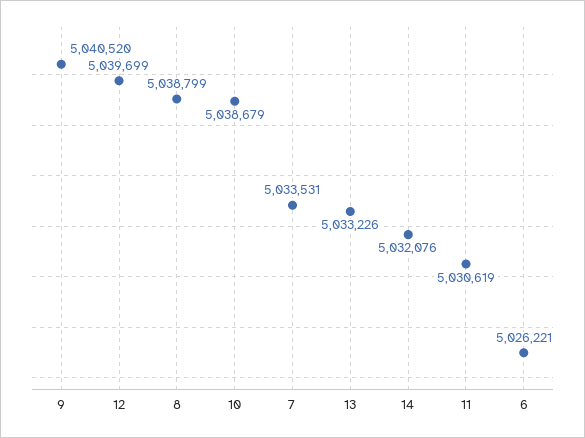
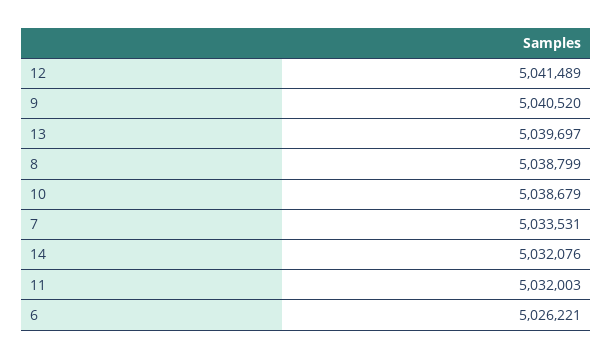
12: 5039699 -> 5041489
13: 5033226 -> 5039697
11: 5030619 -> 5032003

